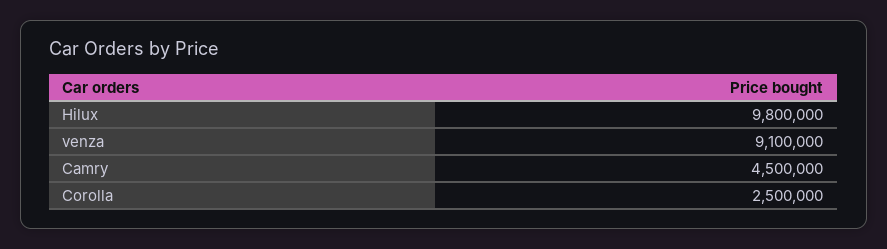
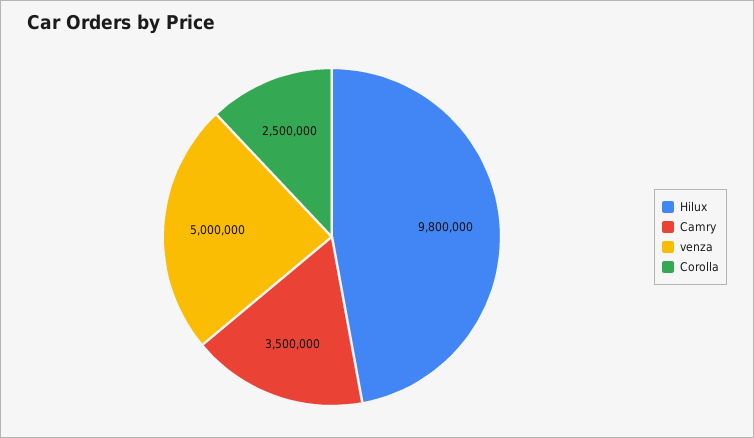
venza: 9100000 -> 5000000
Camry: 4500000 -> 3500000

